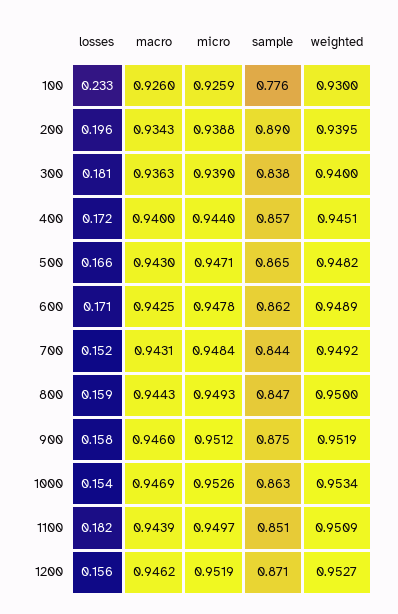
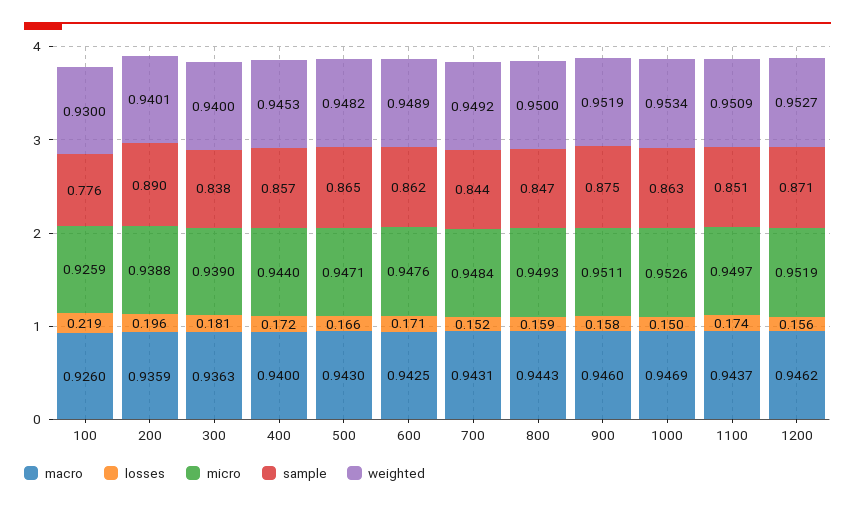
losses, 100: 0.233 -> 0.219
macro, 200: 0.9343 -> 0.9359
weighted, 200: 0.9395 -> 0.9401
weighted, 400: 0.9451 -> 0.9453
micro, 600: 0.9478 -> 0.9476
micro, 900: 0.9512 -> 0.9511
losses, 1000: 0.154 -> 0.15
losses, 1100: 0.182 -> 0.174
macro, 1100: 0.9439 -> 0.9437

